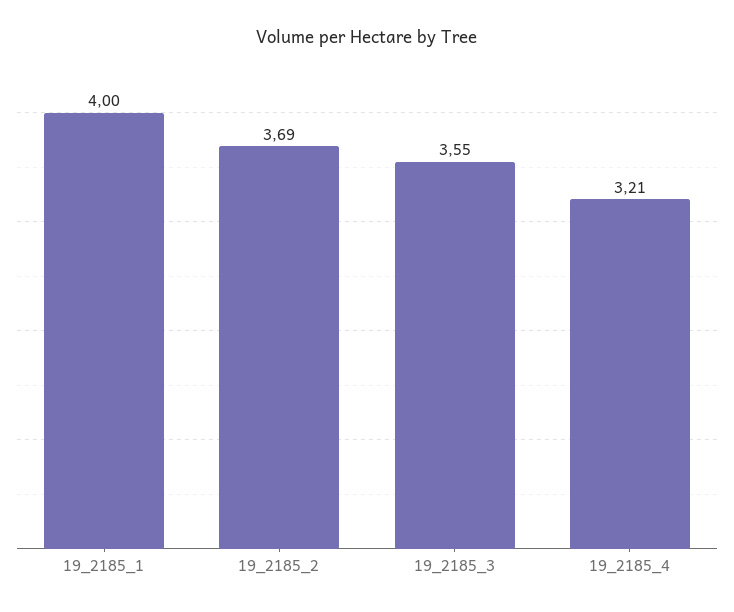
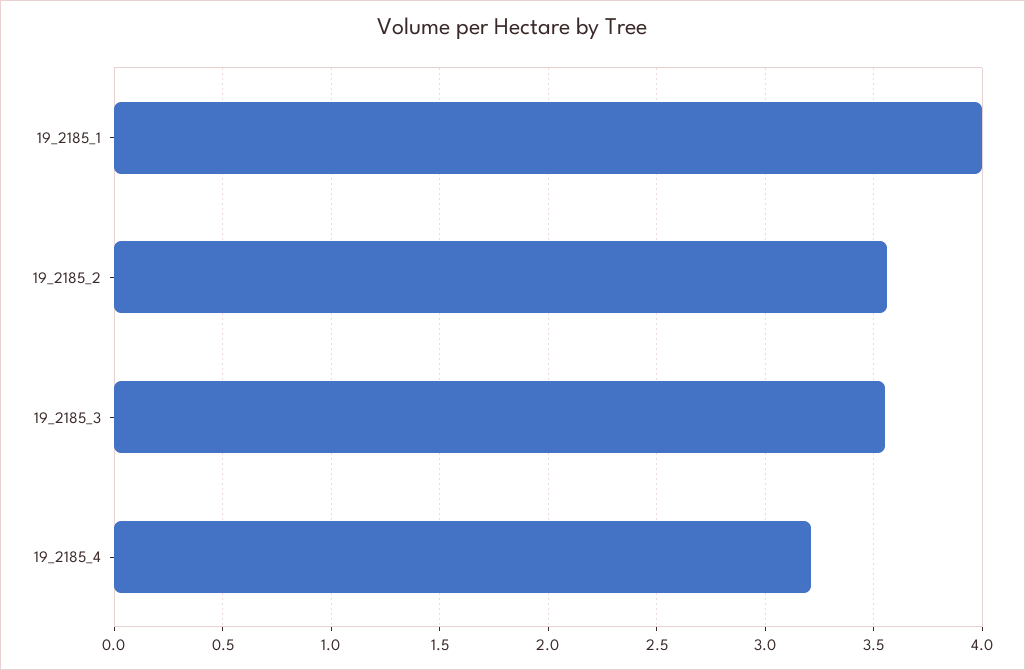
19_2185_2: 3.69 -> 3.55

